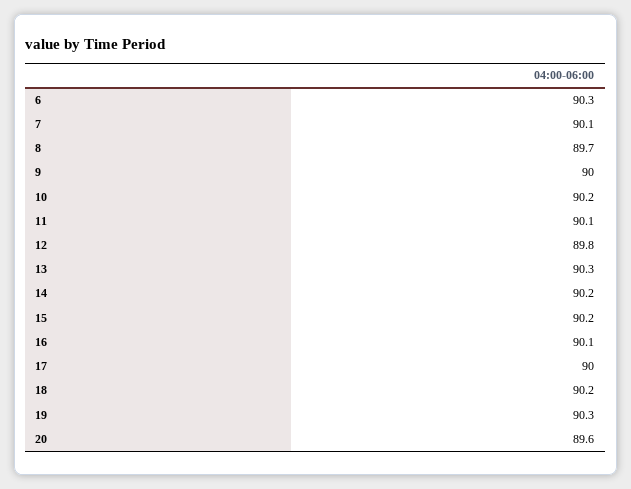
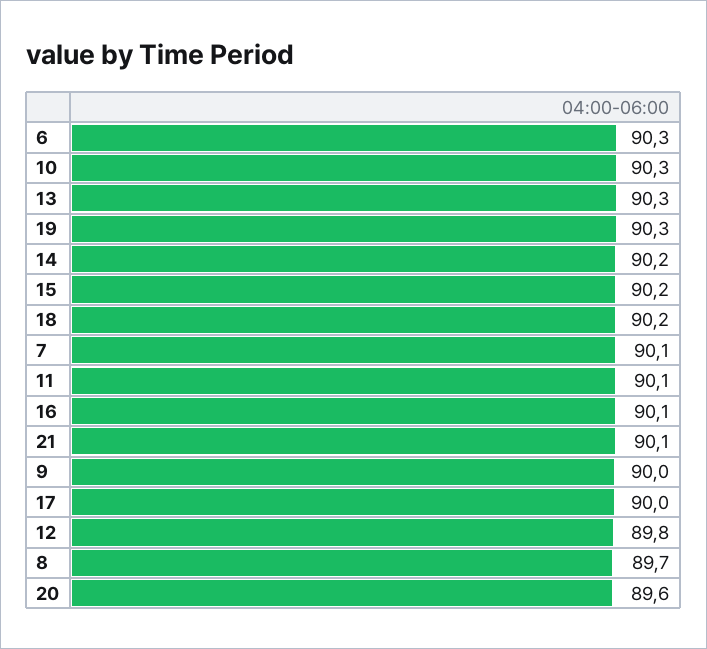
10: 90.2 -> 90.3
21: none -> 90.1

